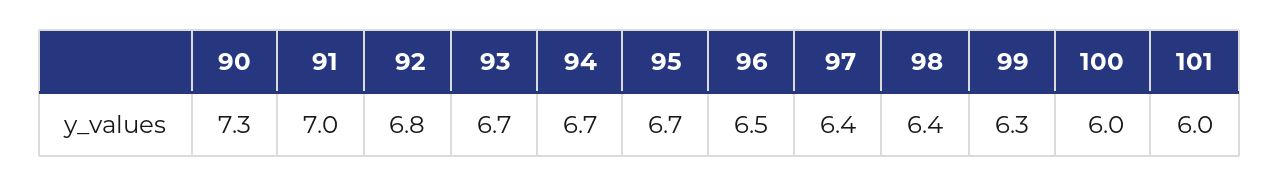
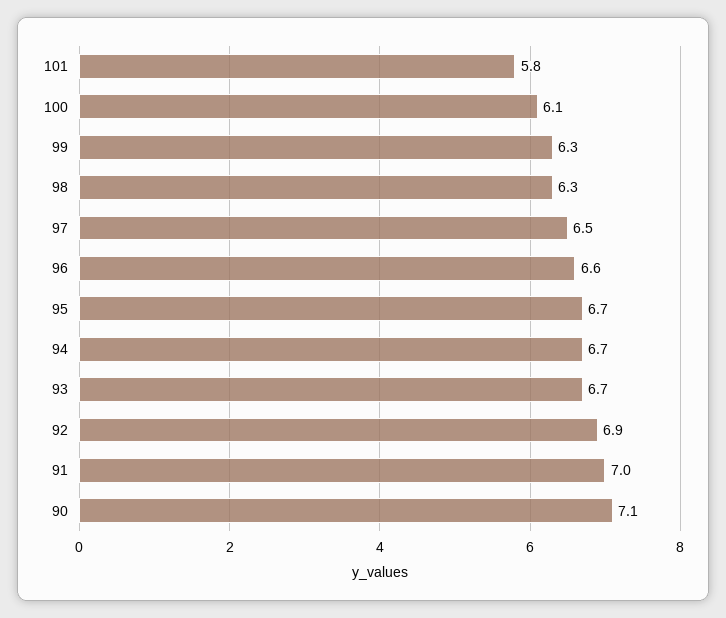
90: 7.3 -> 7.1
92: 6.8 -> 6.9
96: 6.5 -> 6.6
97: 6.4 -> 6.5
98: 6.4 -> 6.3
100: 6 -> 6.1
101: 6 -> 5.8

